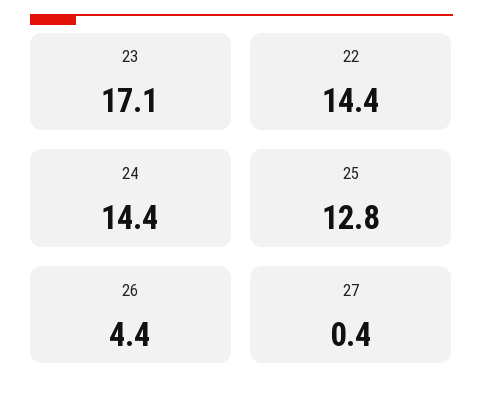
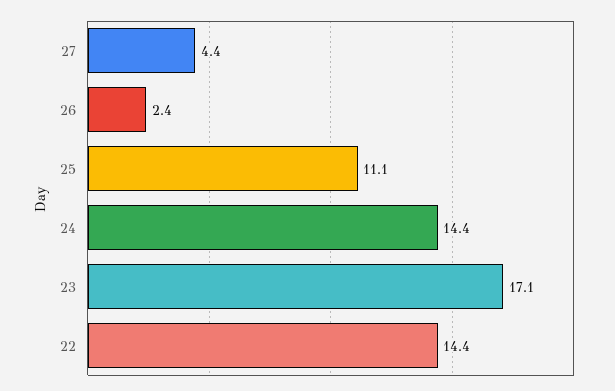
25: 12.8 -> 11.1
26: 4.4 -> 2.4
27: 0.4 -> 4.4

